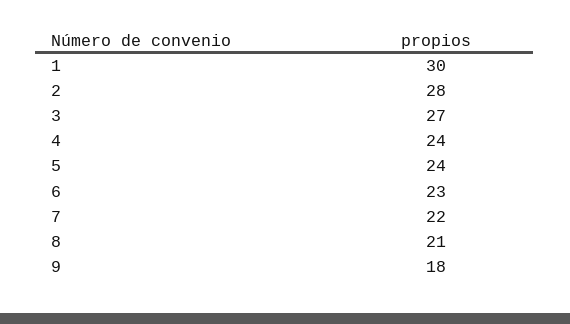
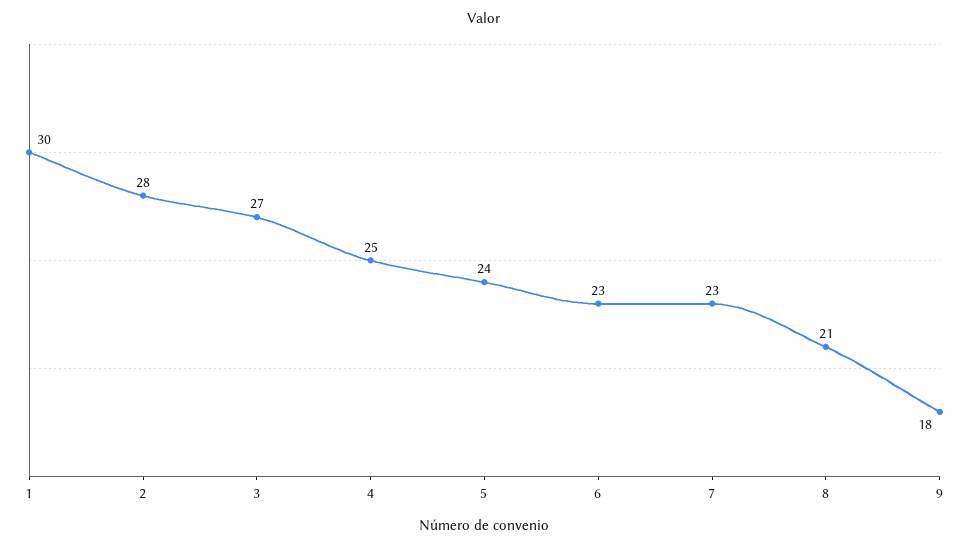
4: 24 -> 25
7: 22 -> 23

